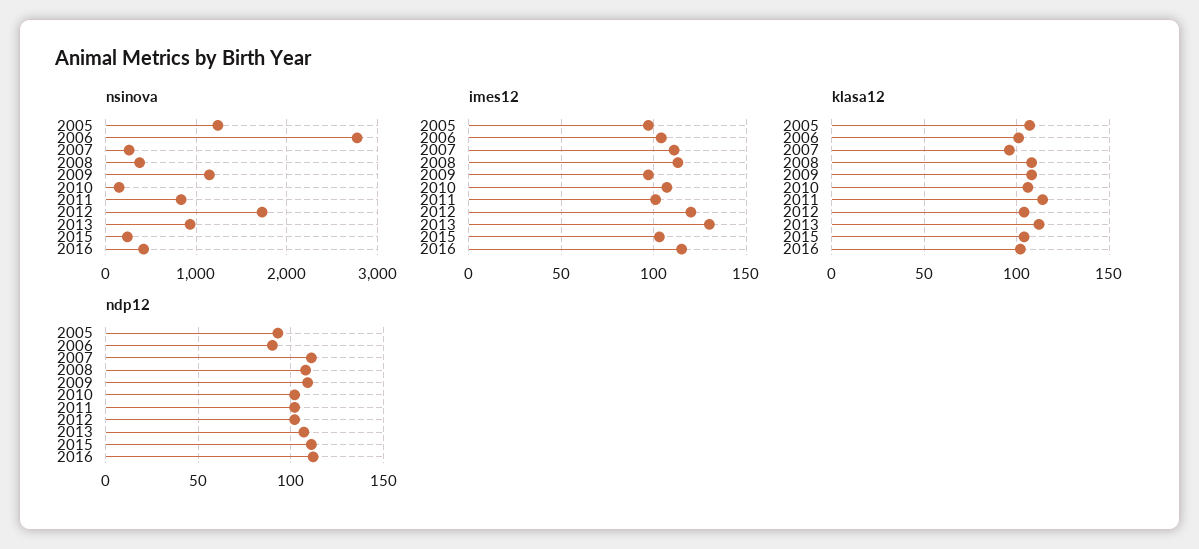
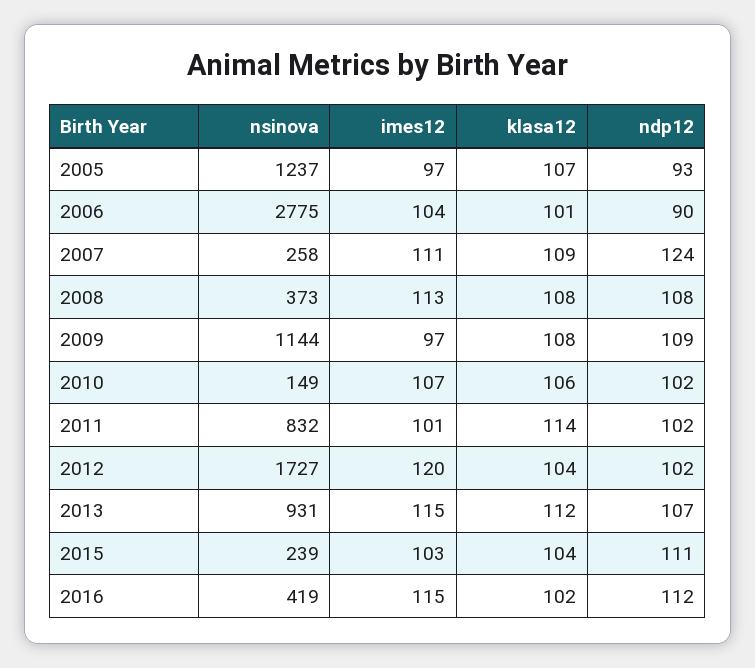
imes12, 2013: 130 -> 115
klasa12, 2007: 95 -> 109
ndp12, 2007: 110 -> 124

